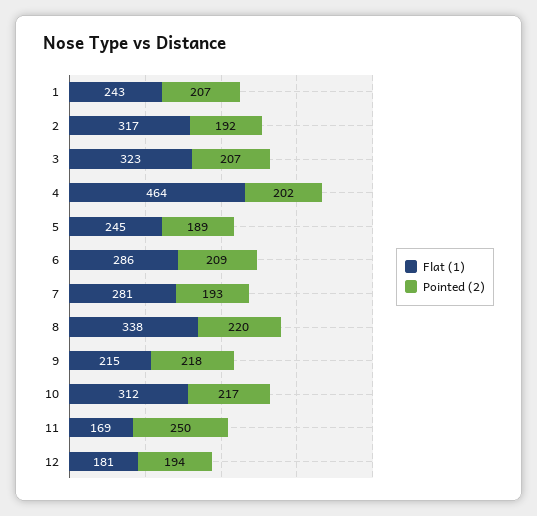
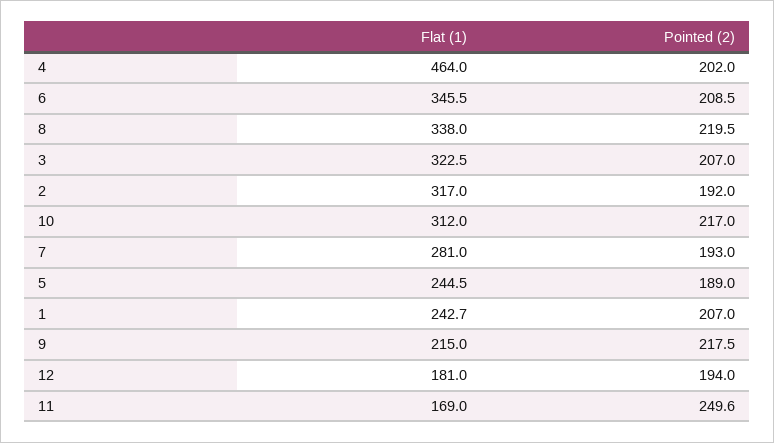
Flat (1), 6: 286 -> 345.5

